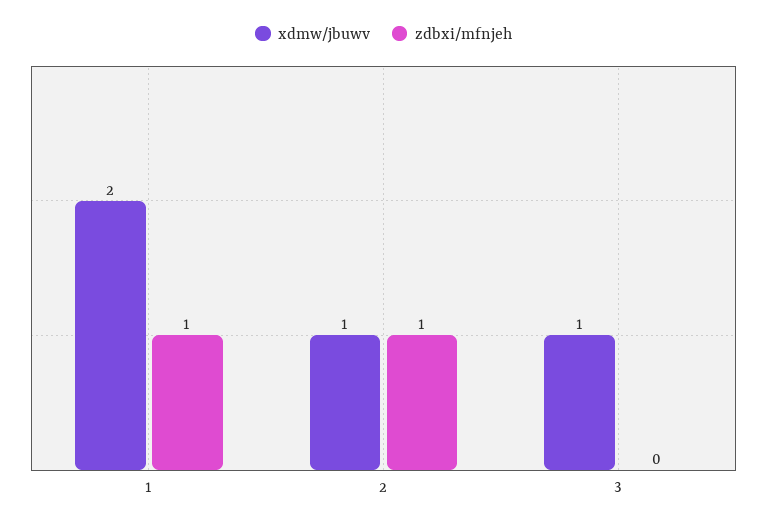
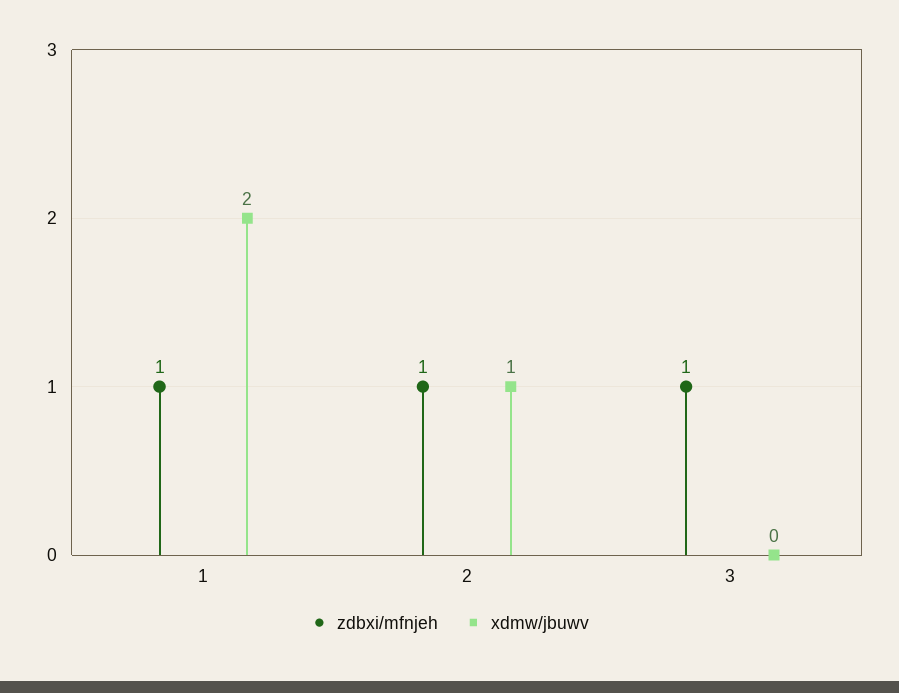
xdmw/jbuwv, 3: 1 -> 0
zdbxi/mfnjeh, 3: 0 -> 1

